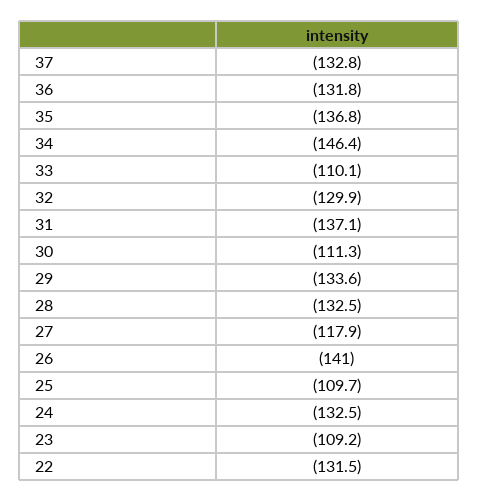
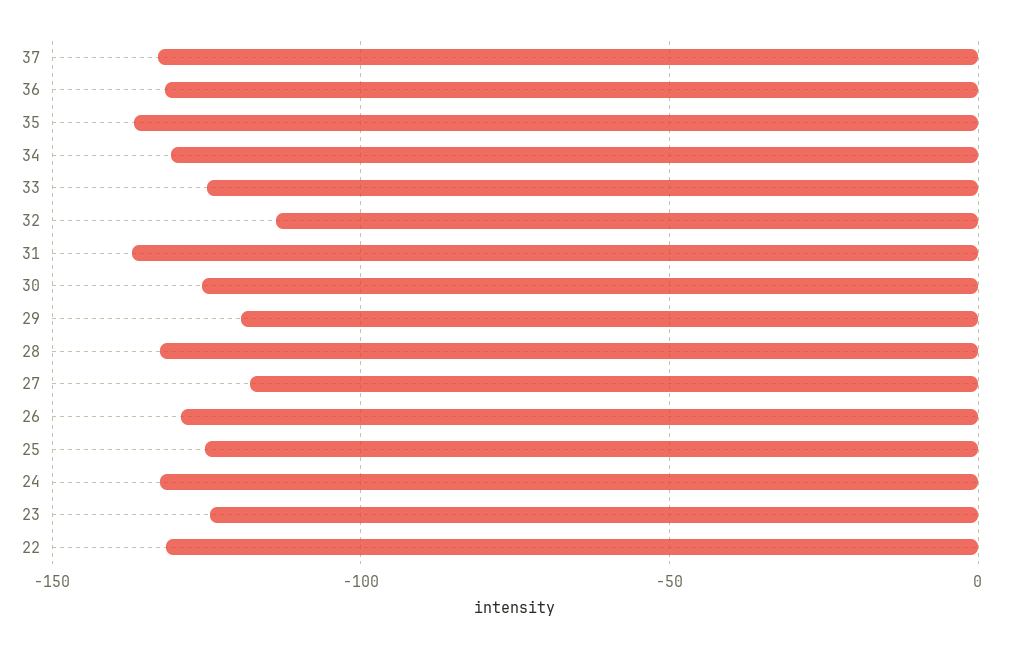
34: -146.4 -> -130
33: -110.1 -> -125
32: -129.9 -> -115
30: -111.3 -> -125
29: -133.6 -> -120
26: -141 -> -130
25: -109.7 -> -125
23: -109.2 -> -125

